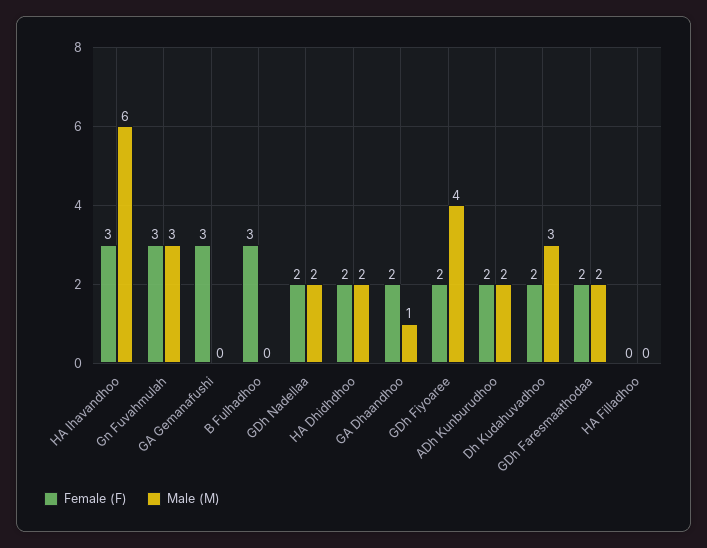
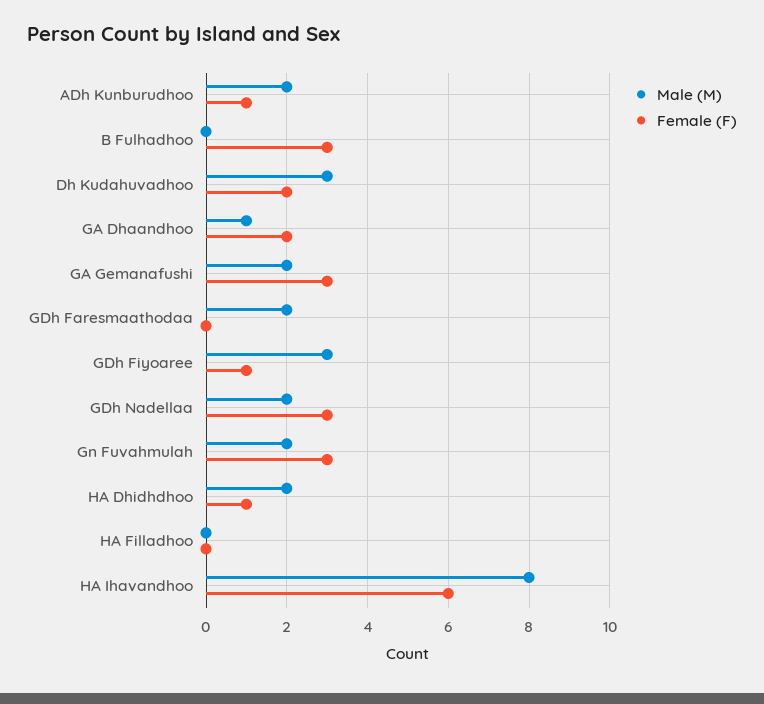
Female (F), HA Ihavandhoo: 3 -> 6
Male (M), HA Ihavandhoo: 6 -> 8
Male (M), Gn Fuvahmulah: 3 -> 2
Male (M), GA Gemanafushi: 0 -> 2
Female (F), GDh Nadellaa: 2 -> 3
Female (F), HA Dhidhdhoo: 2 -> 1
Female (F), GDh Fiyoaree: 2 -> 1
Male (M), GDh Fiyoaree: 4 -> 3
Female (F), ADh Kunburudhoo: 2 -> 1
Female (F), GDh Faresmaathodaa: 2 -> 0

